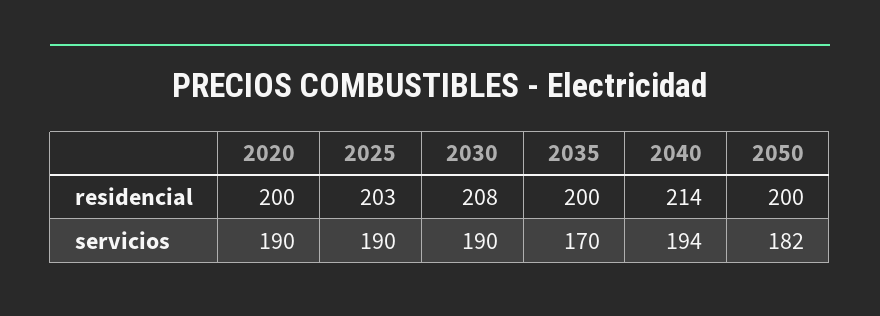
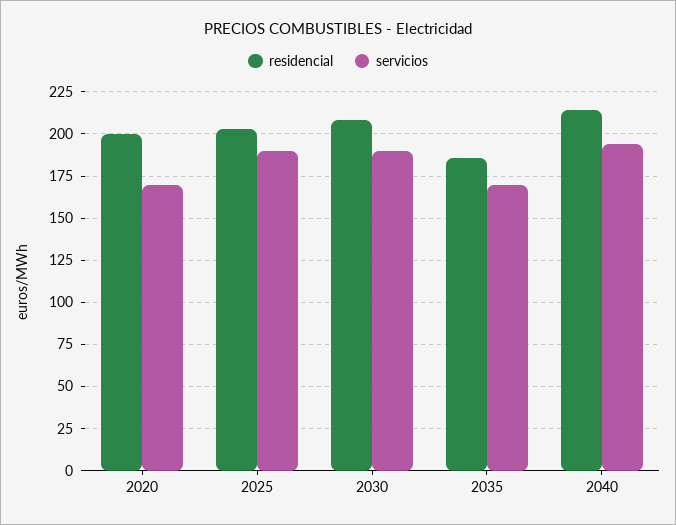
residencial, 2035: 200 -> 185
residencial, 2050: 200 -> none
servicios, 2020: 190 -> 170
servicios, 2050: 182 -> none

